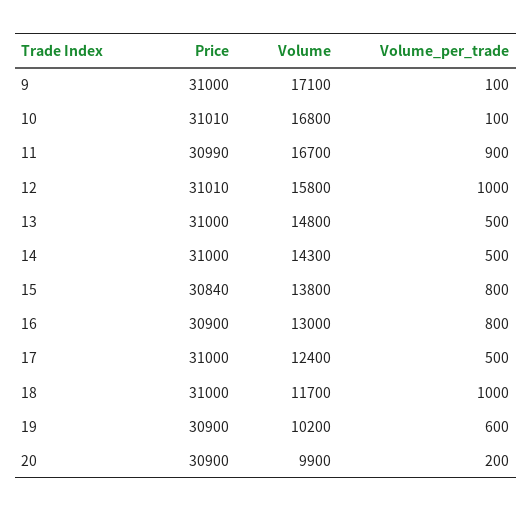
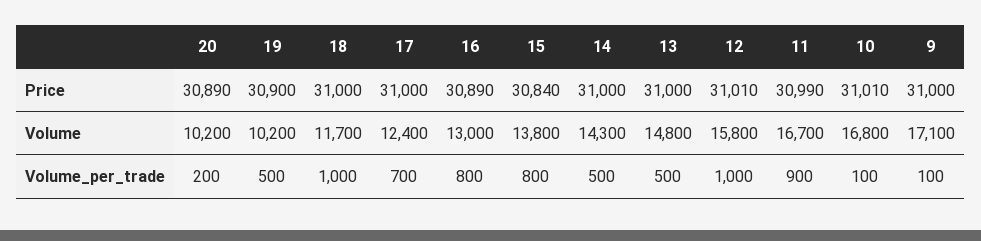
Price, 16: 30900 -> 30890
Volume_per_trade, 17: 500 -> 700
Volume_per_trade, 19: 600 -> 500
Price, 20: 30900 -> 30890
Volume, 20: 9900 -> 10200

